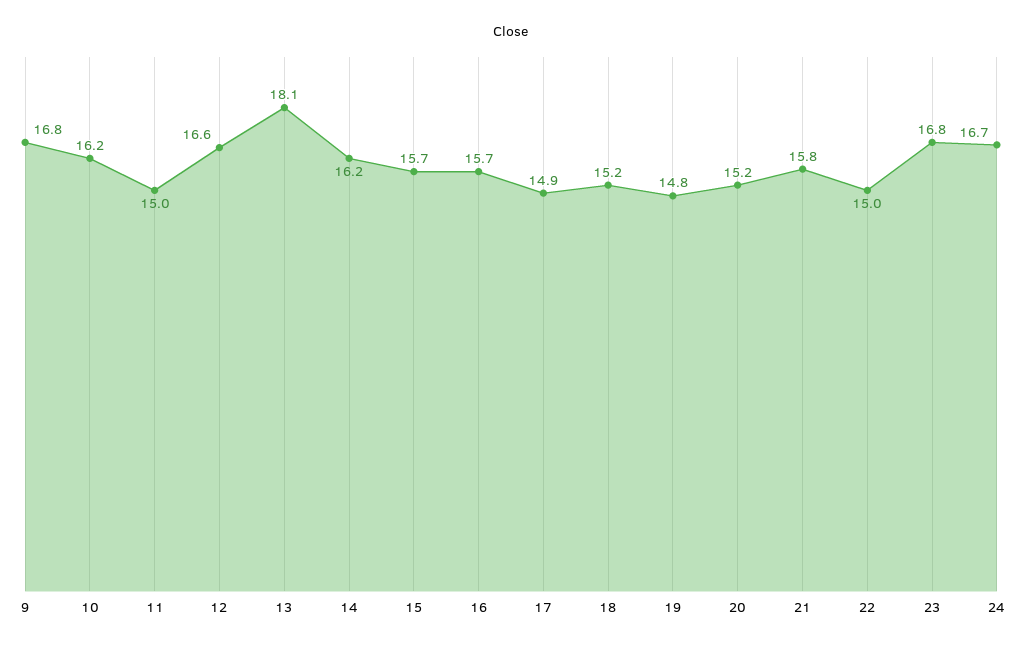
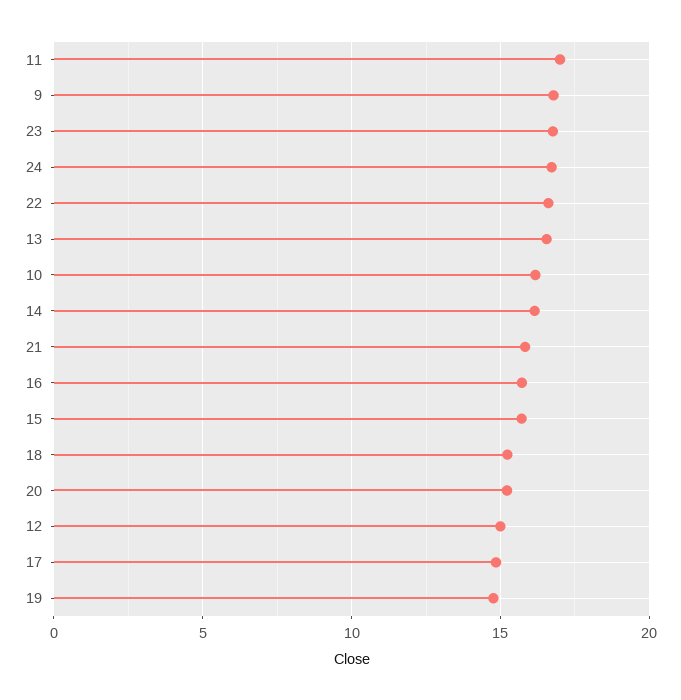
11: 15 -> 17
12: 16.6 -> 15
13: 18.1 -> 16.5
22: 15 -> 16.5

